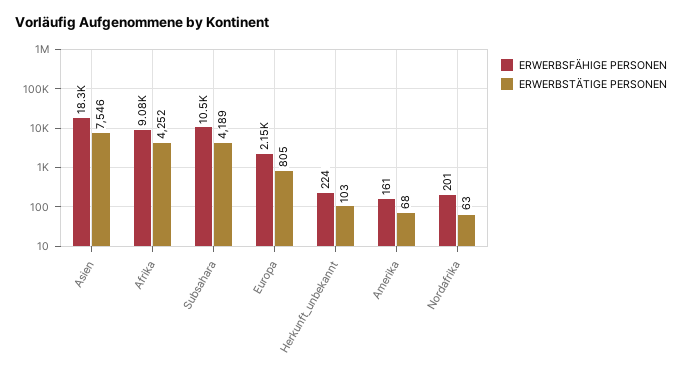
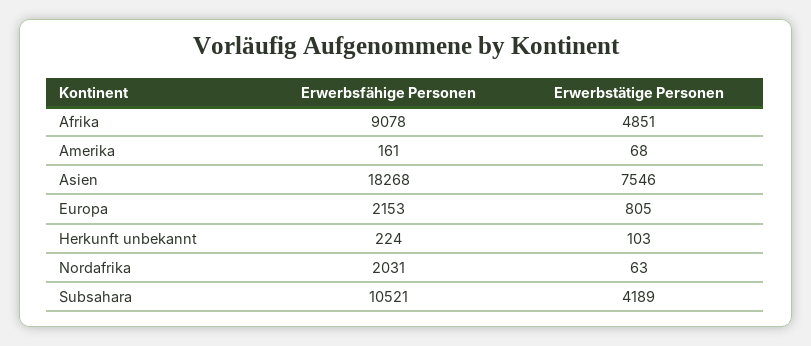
ERWERBSTÄTIGE PERSONEN, Afrika: 4252 -> 4851
ERWERBSFÄHIGE PERSONEN, Nordafrika: 201 -> 2031

